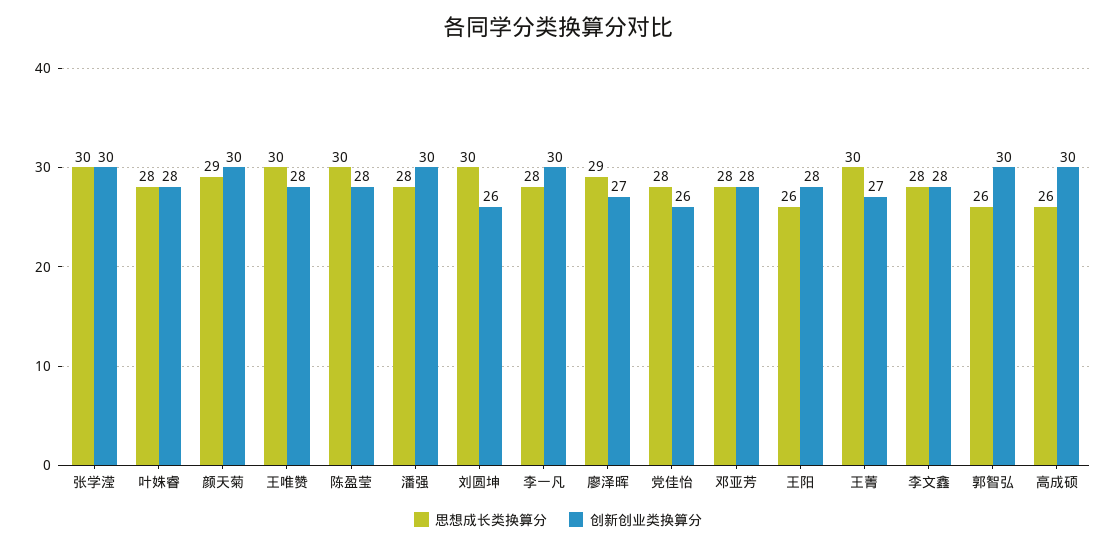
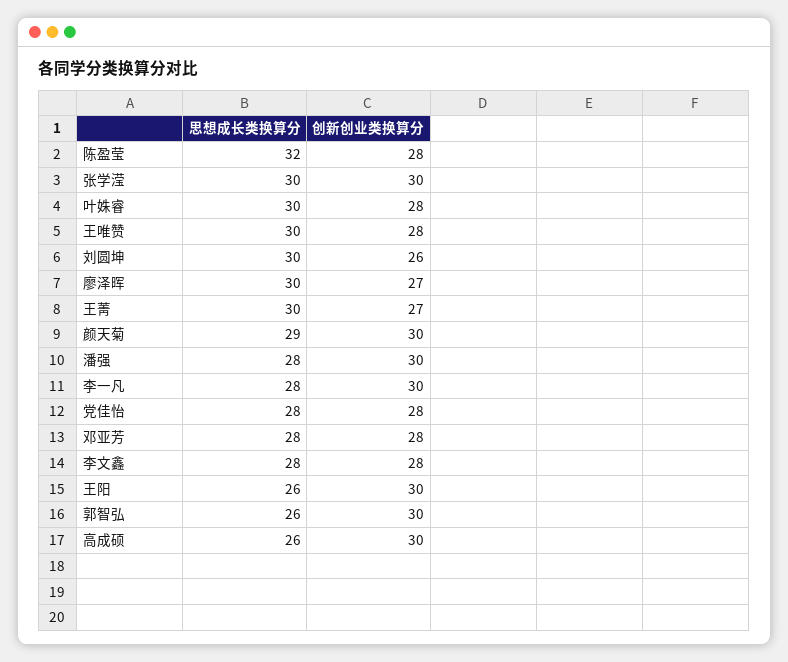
思想成长类换算分, 叶姝睿: 28 -> 30
思想成长类换算分, 陈盈莹: 30 -> 32
思想成长类换算分, 廖泽晖: 29 -> 30
创新创业类换算分, 党佳怡: 26 -> 28
创新创业类换算分, 王阳: 28 -> 30

